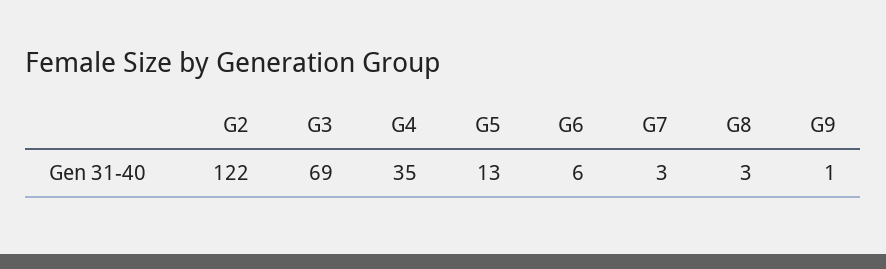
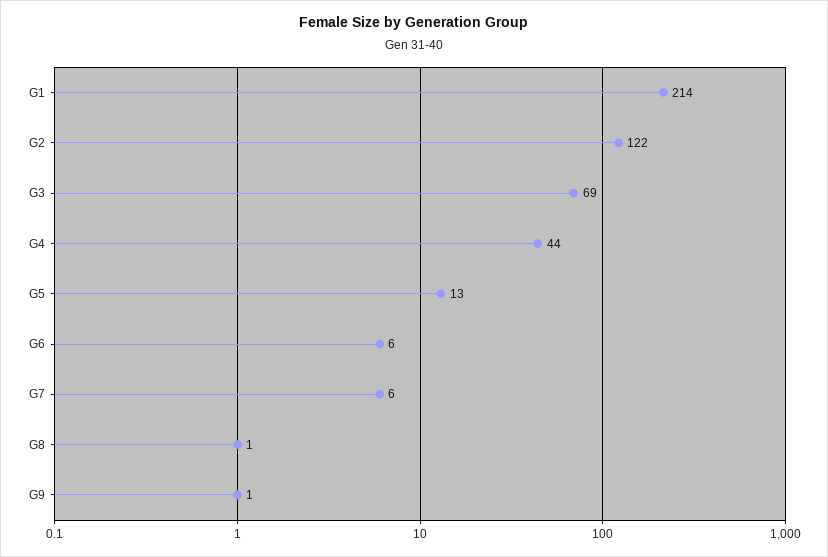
G4: 35 -> 44
G7: 3 -> 6
G8: 3 -> 1
G1: none -> 214

